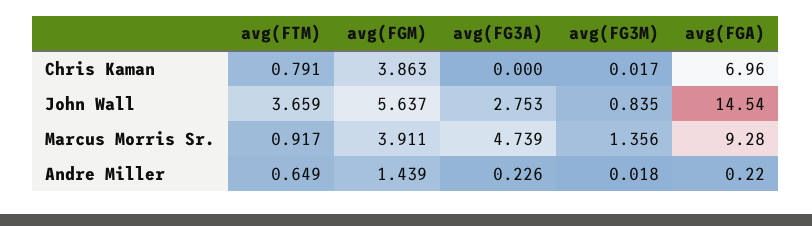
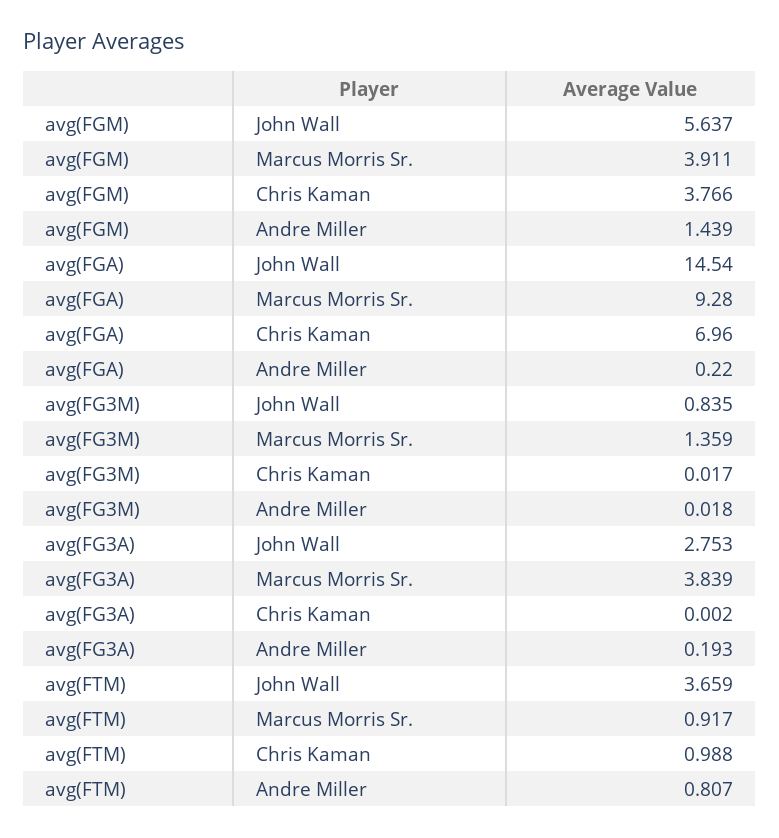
avg(FTM), Chris Kaman: 0.791 -> 0.988
avg(FGM), Chris Kaman: 3.863 -> 3.766
avg(FG3A), Chris Kaman: 0 -> 0.002
avg(FG3A), Marcus Morris Sr.: 4.739 -> 3.839
avg(FG3M), Marcus Morris Sr.: 1.356 -> 1.359
avg(FTM), Andre Miller: 0.649 -> 0.807
avg(FG3A), Andre Miller: 0.226 -> 0.193

